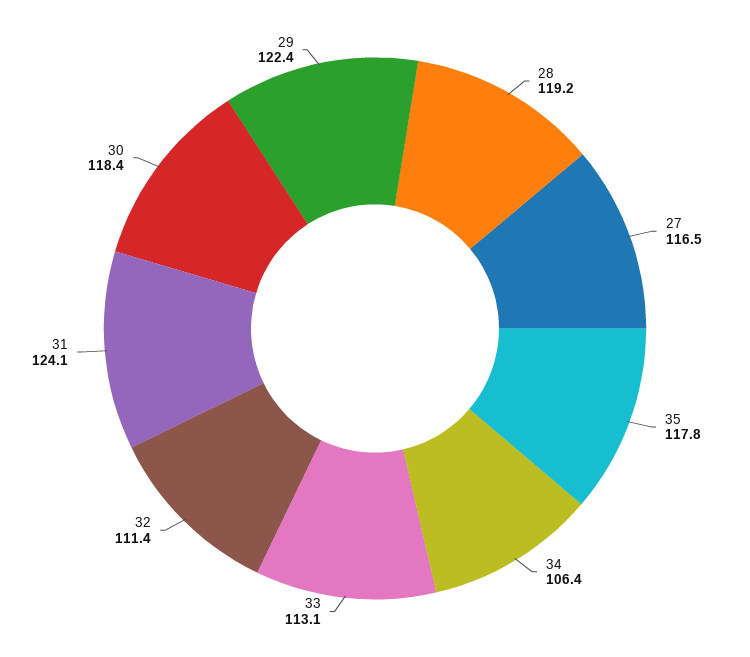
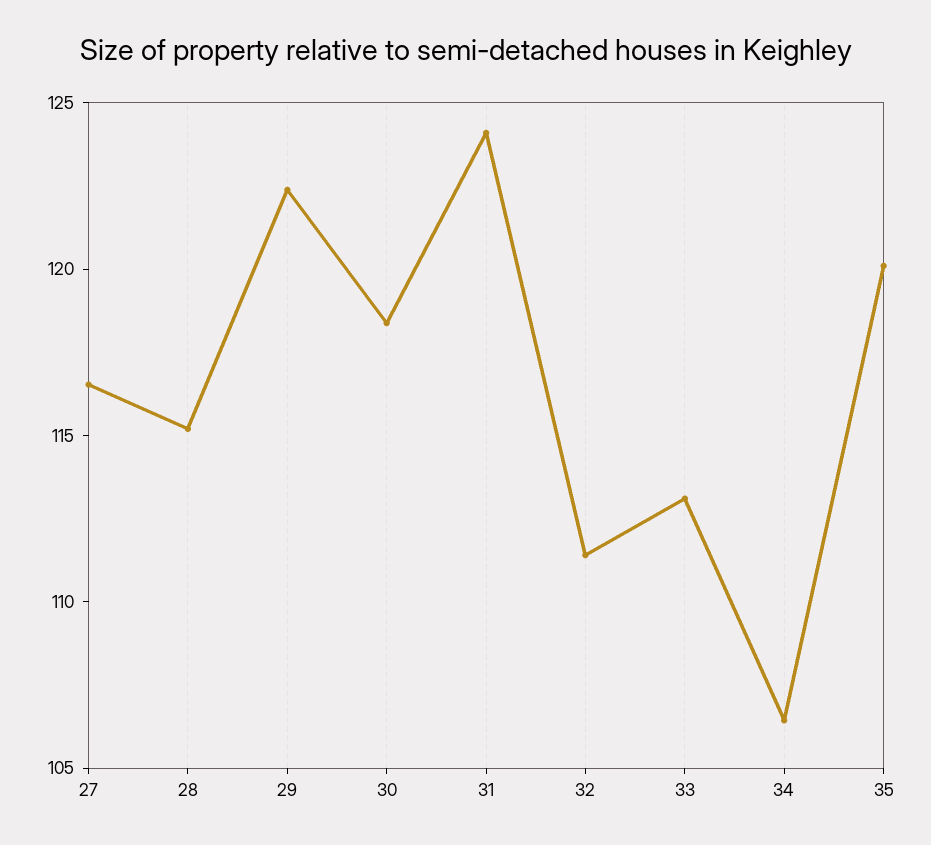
28: 119.2 -> 115
35: 117.8 -> 120

